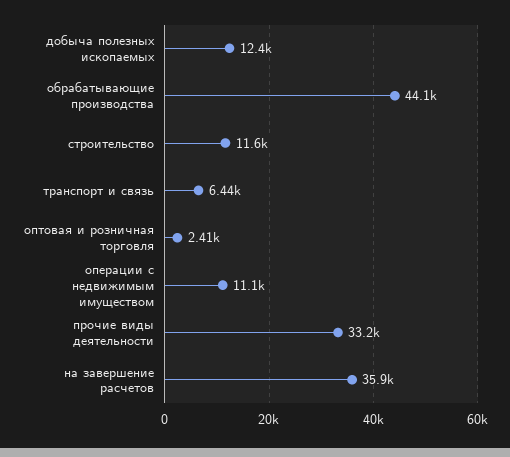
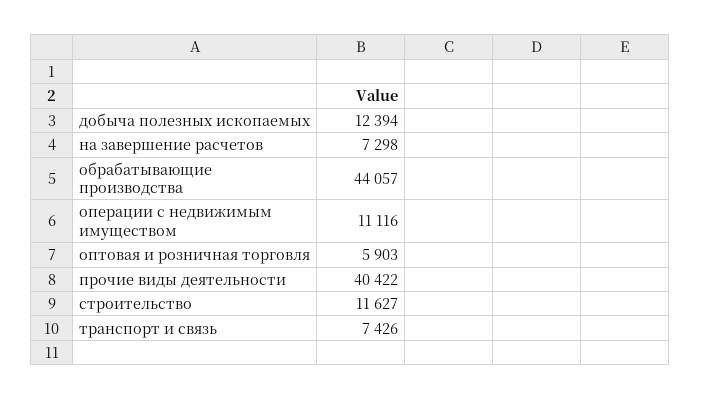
транспорт и связь: 6440 -> 7426
оптовая и розничная торговля: 2410 -> 5903
прочие виды деятельности: 33200 -> 40422
на завершение расчетов: 35900 -> 7298

